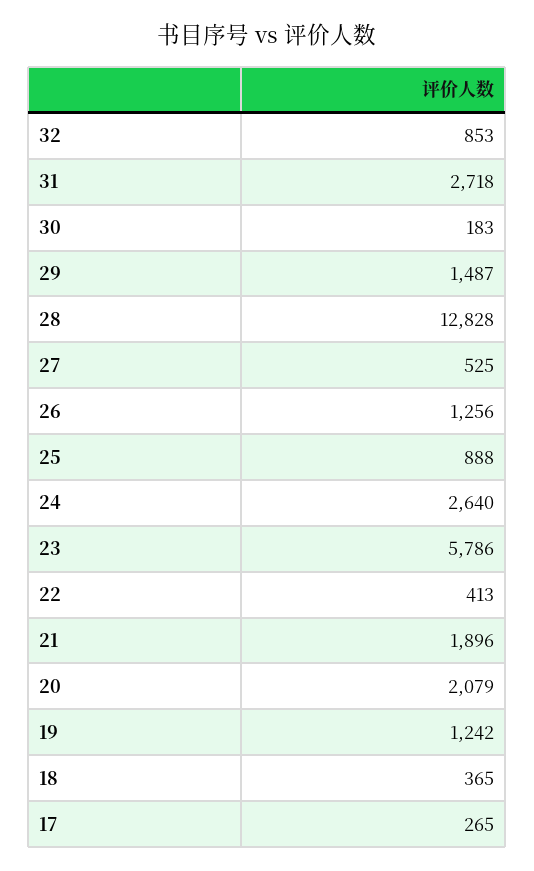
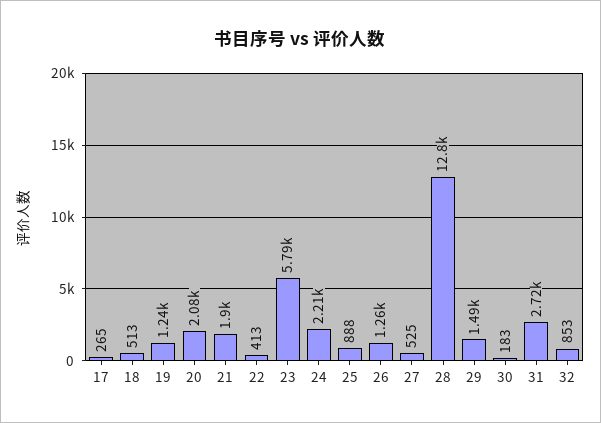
24: 2640 -> 2210
18: 365 -> 513

